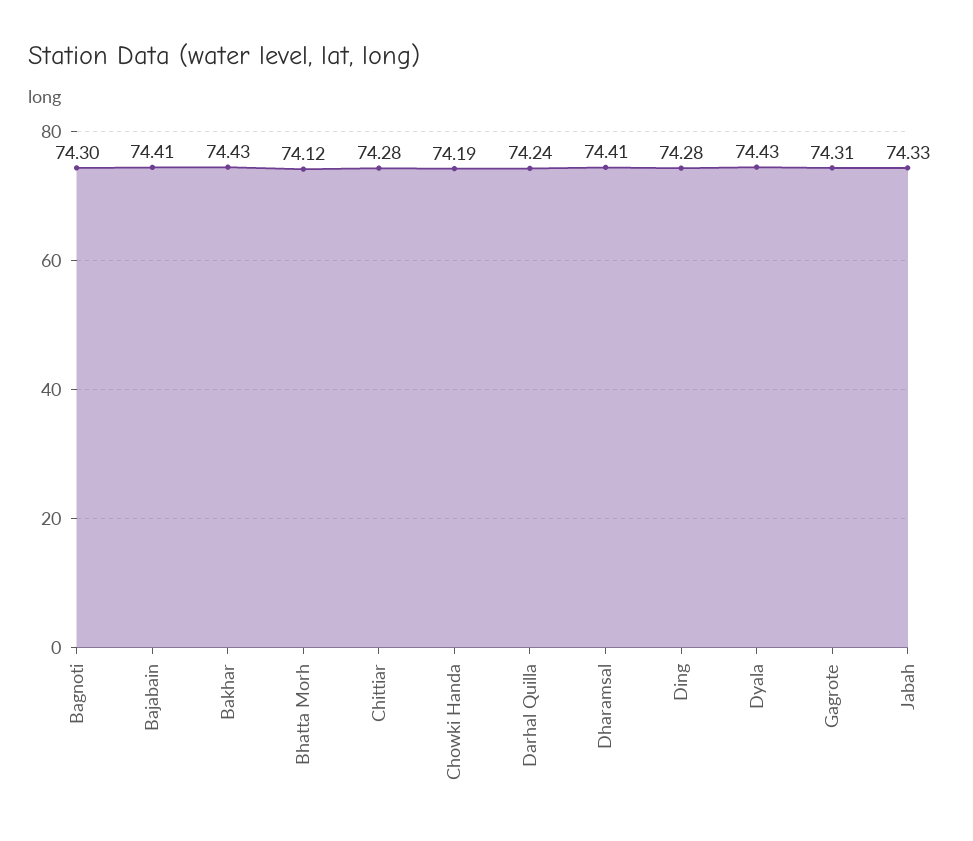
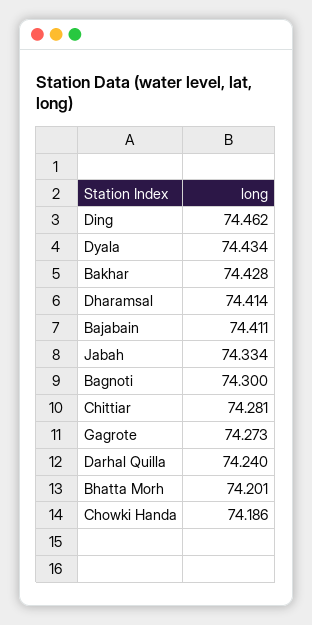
Bhatta Morh: 74.12 -> 74.201
Ding: 74.28 -> 74.462
Gagrote: 74.31 -> 74.273

